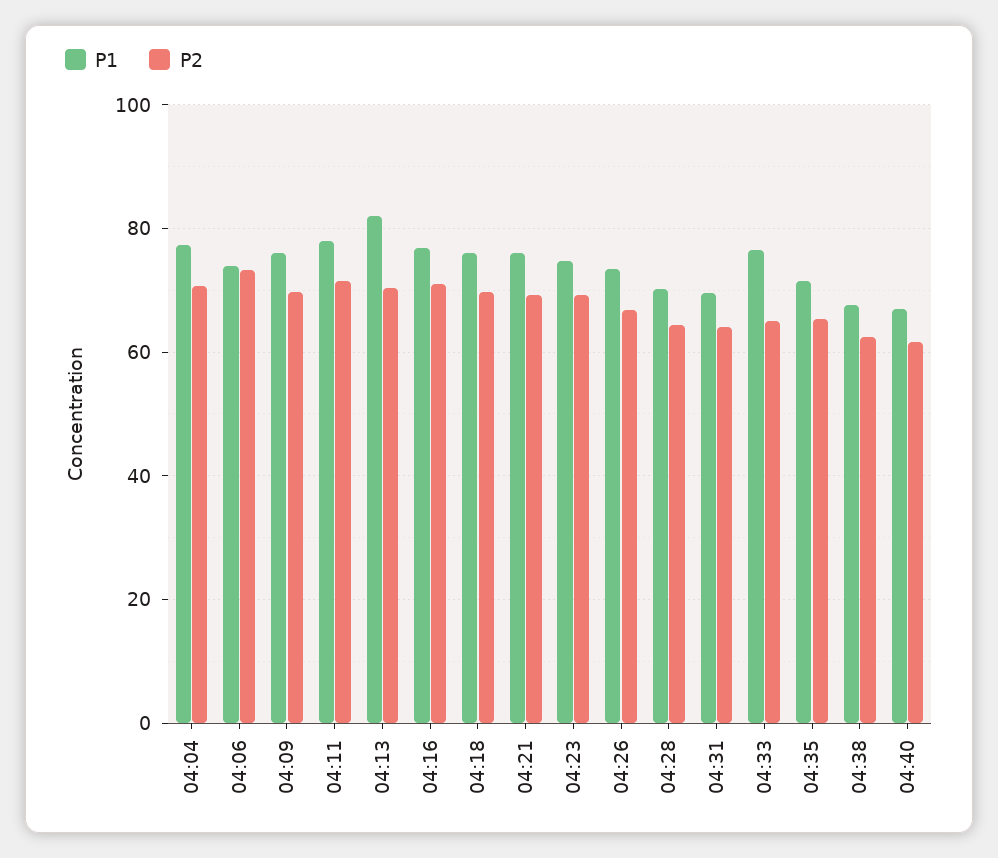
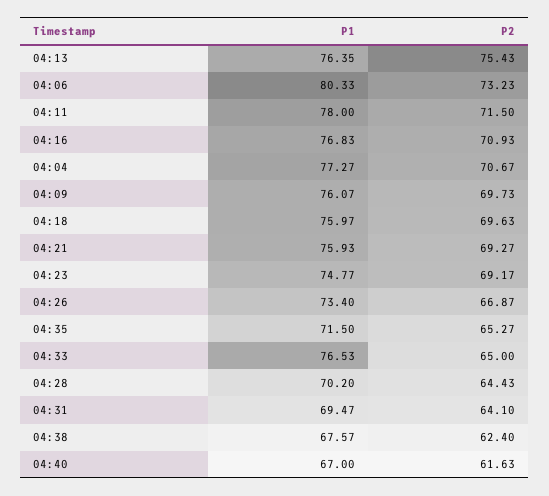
P1, 04:06: 74 -> 80.33
P1, 04:13: 82 -> 76.35
P2, 04:13: 70 -> 75.43

